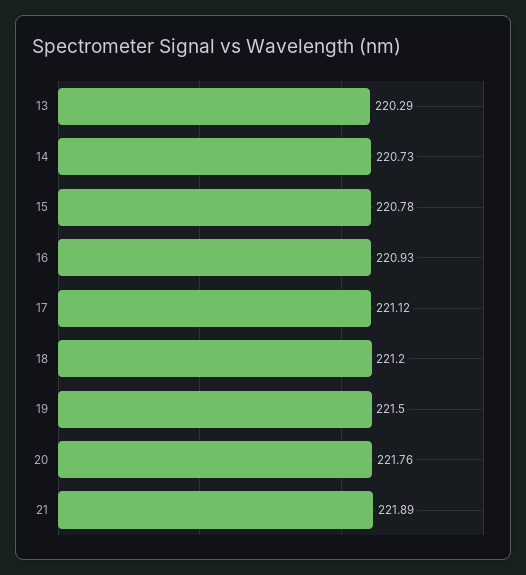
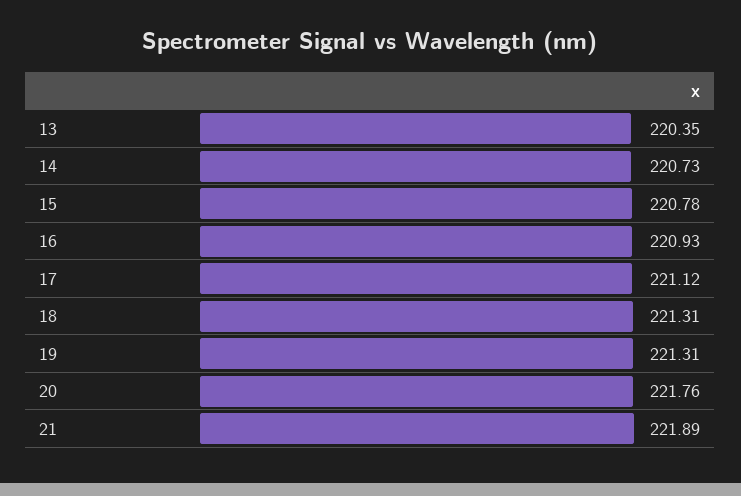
13: 220.29 -> 220.35
18: 221.2 -> 221.31
19: 221.5 -> 221.31

